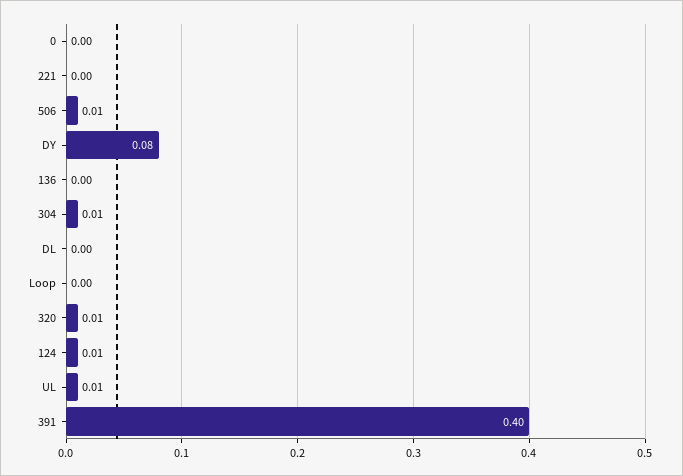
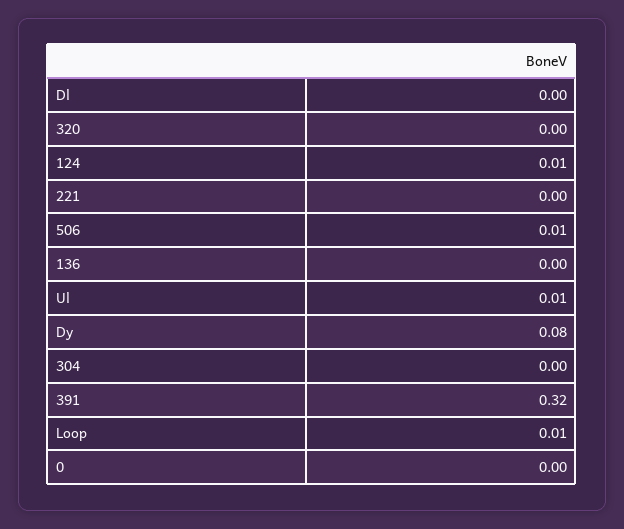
304: 0.01 -> 0
Loop: 0 -> 0.01
320: 0.01 -> 0
391: 0.4 -> 0.32

